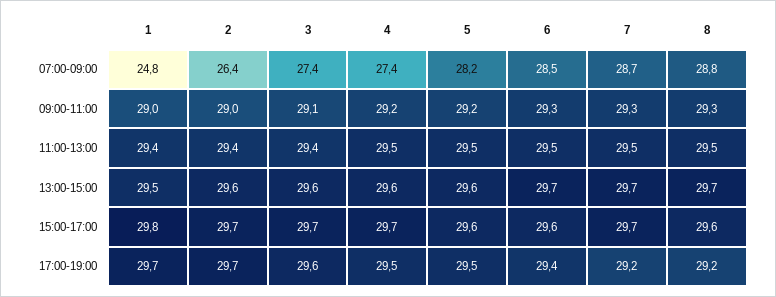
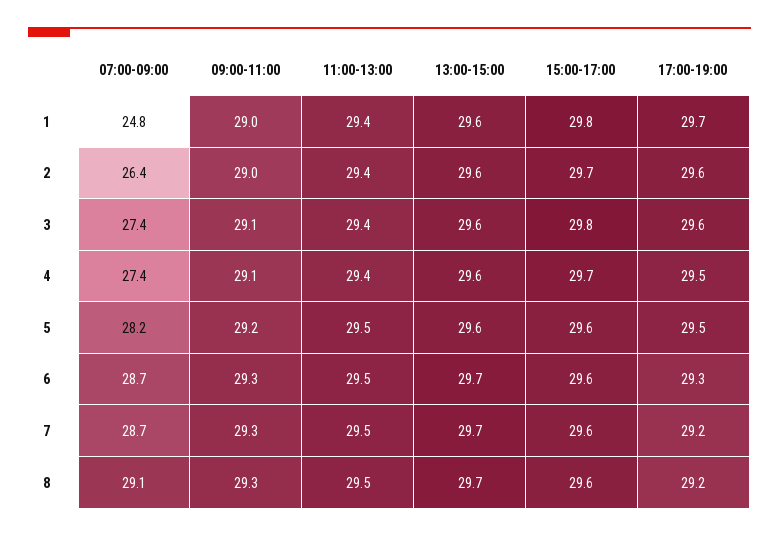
6, 07:00-09:00: 28.5 -> 28.7
8, 07:00-09:00: 28.8 -> 29.1
4, 09:00-11:00: 29.2 -> 29.1
4, 11:00-13:00: 29.5 -> 29.4
1, 13:00-15:00: 29.5 -> 29.6
3, 15:00-17:00: 29.7 -> 29.8
7, 15:00-17:00: 29.7 -> 29.6
2, 17:00-19:00: 29.7 -> 29.6
6, 17:00-19:00: 29.4 -> 29.3

